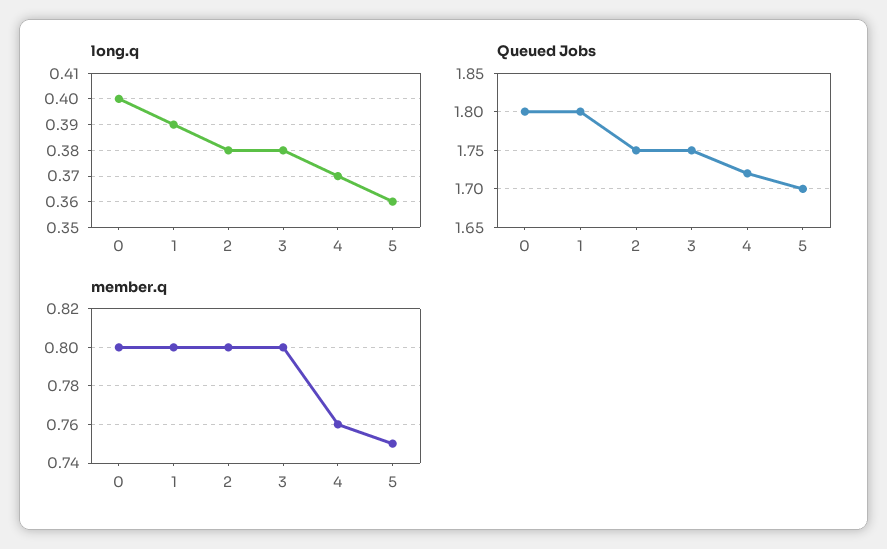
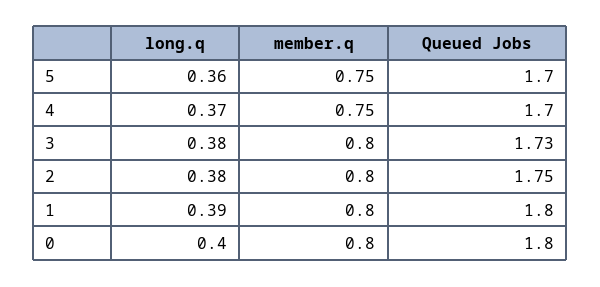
Queued Jobs, 3: 1.75 -> 1.73
Queued Jobs, 4: 1.72 -> 1.7
member.q, 4: 0.76 -> 0.75

